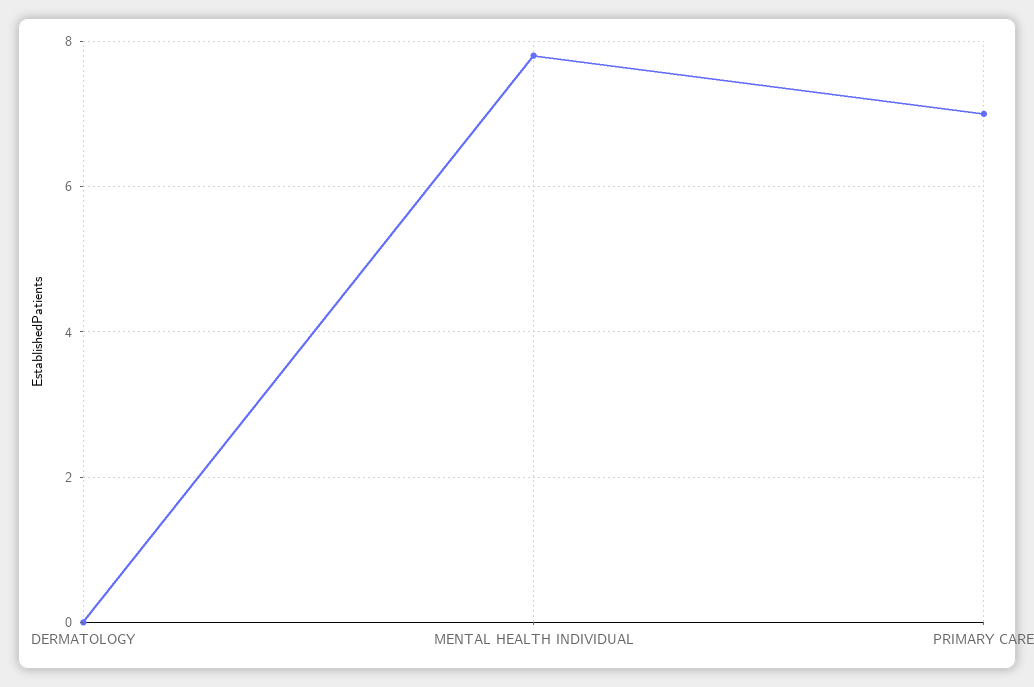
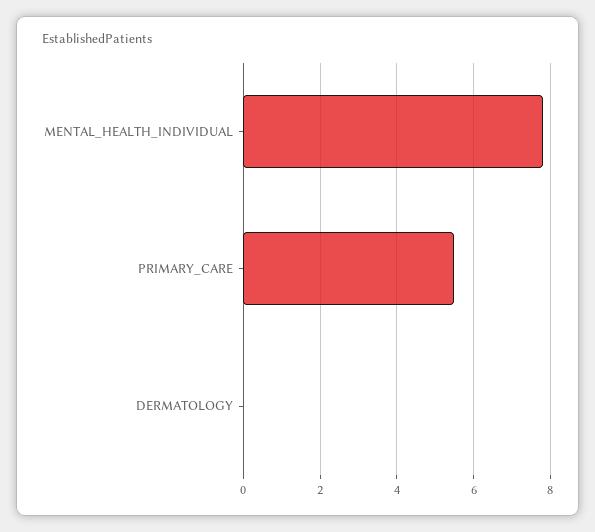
PRIMARY CARE: 7 -> 5.5

